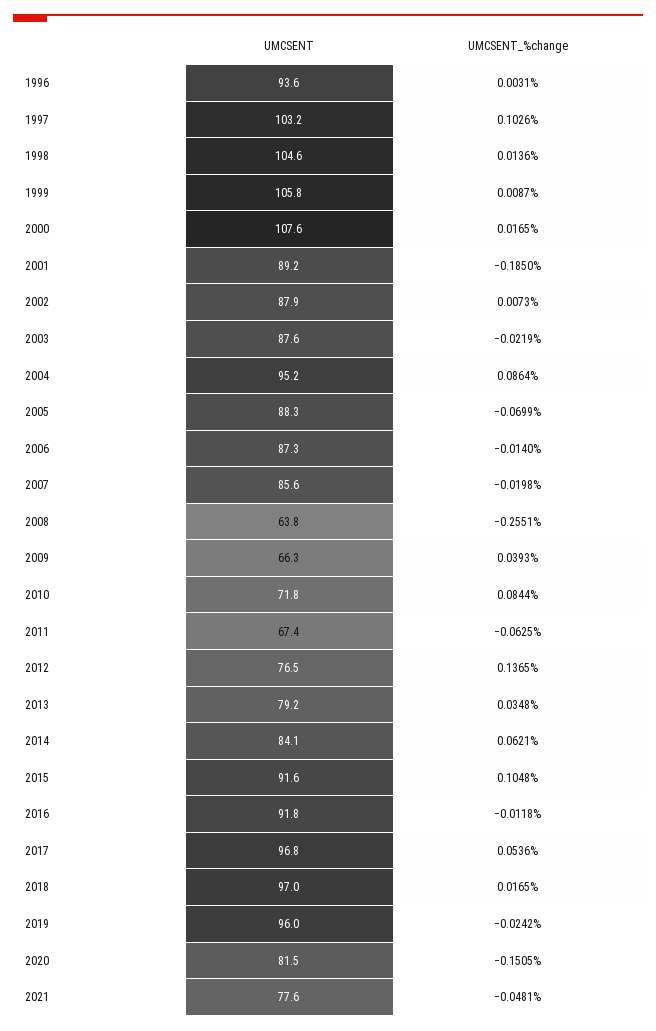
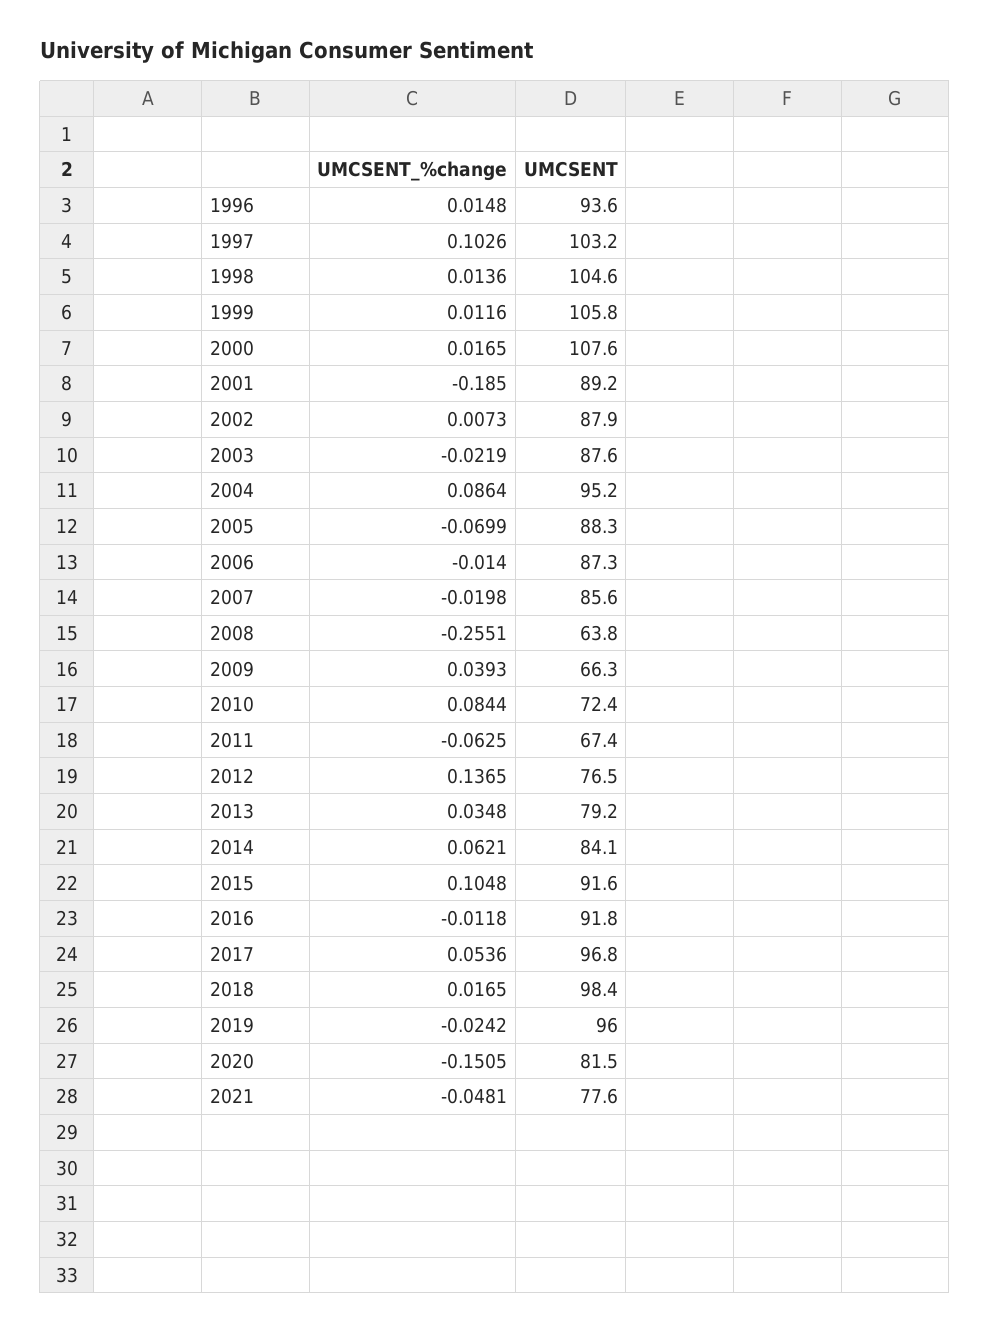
UMCSENT_%change, 1996: 0.0031 -> 0.0148
UMCSENT_%change, 1999: 0.0087 -> 0.0116
UMCSENT, 2010: 71.8 -> 72.4
UMCSENT, 2018: 97 -> 98.4

